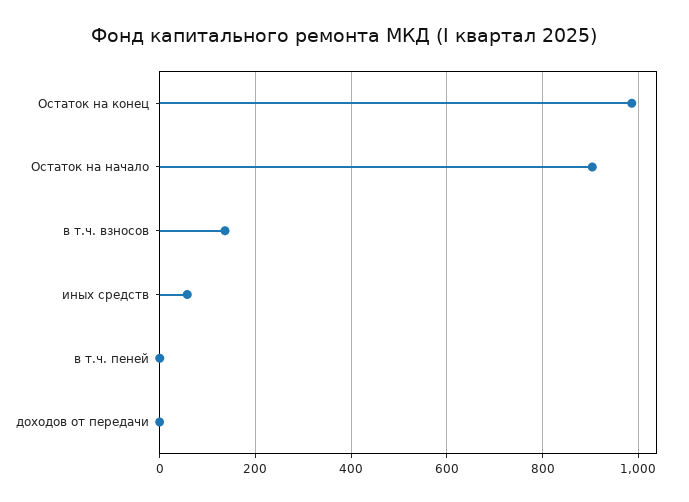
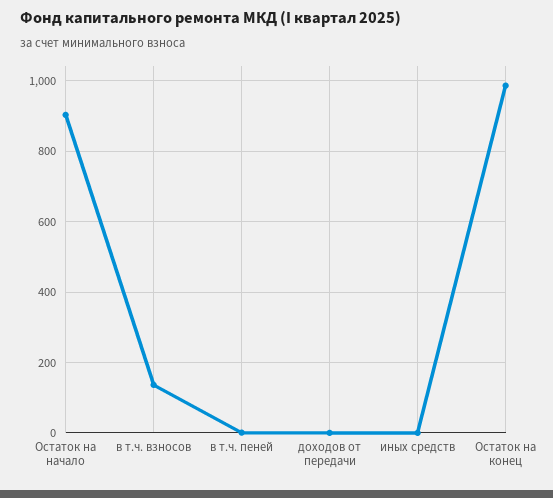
иных средств: 60 -> 0

